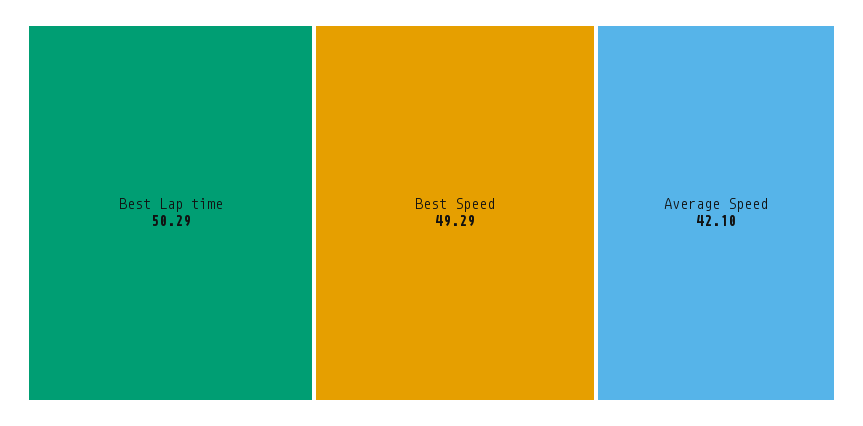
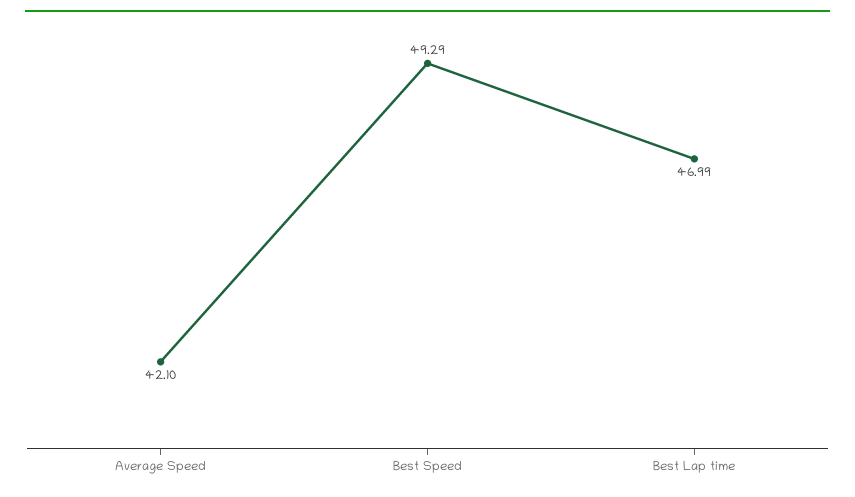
Best Lap time: 50.29 -> 46.99

